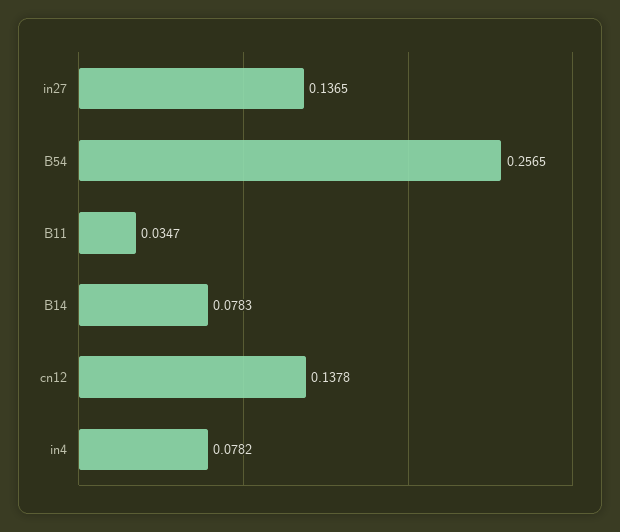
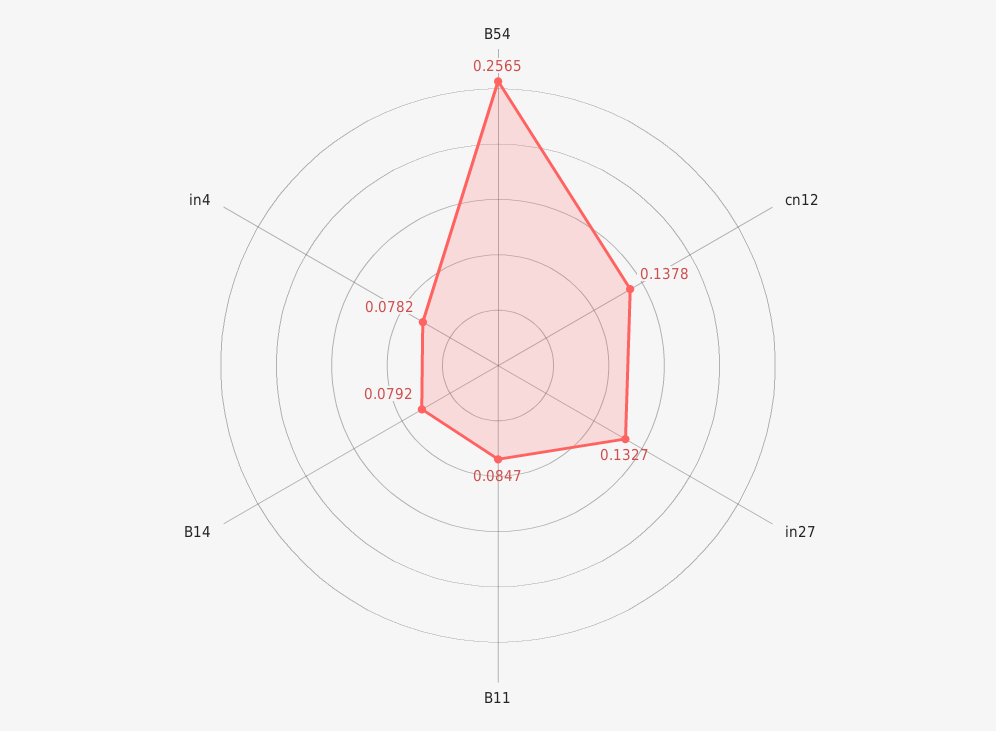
in27: 0.1365 -> 0.1327
B11: 0.0347 -> 0.0847
B14: 0.0783 -> 0.0792

